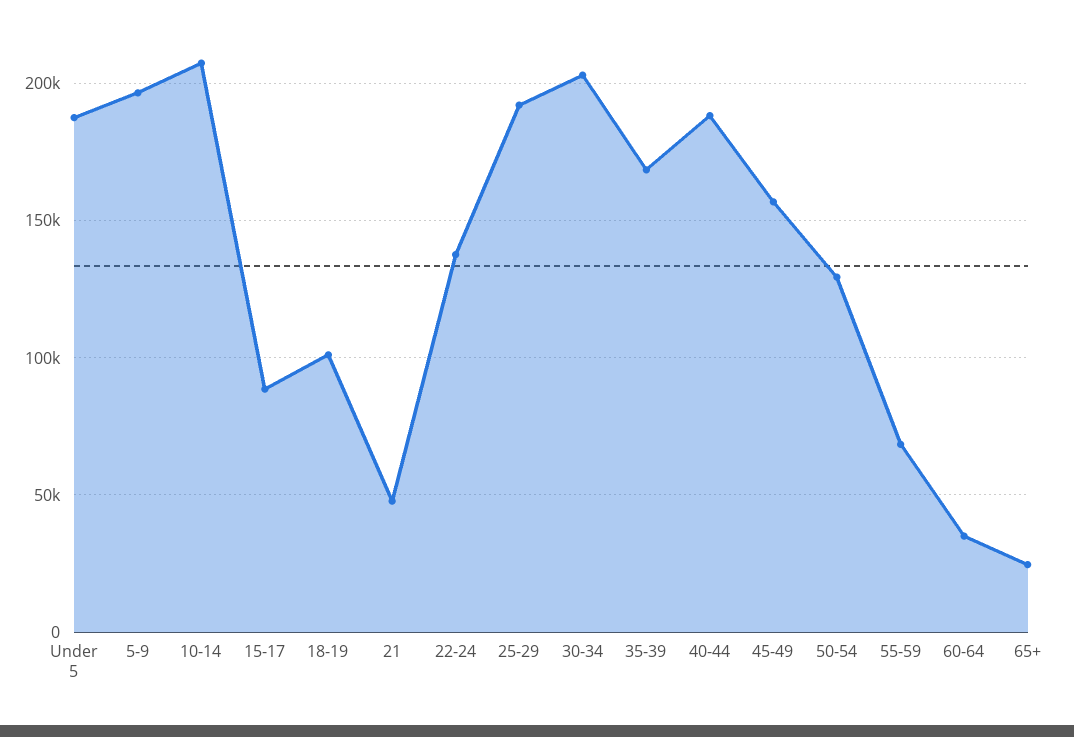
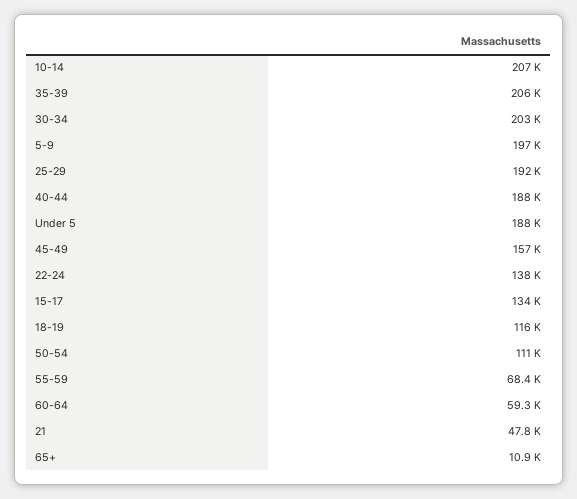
15-17: 90000 -> 134000
18-19: 100000 -> 116000
35-39: 170000 -> 206000
50-54: 130000 -> 111000
60-64: 35000 -> 59300
65+: 25000 -> 10900

